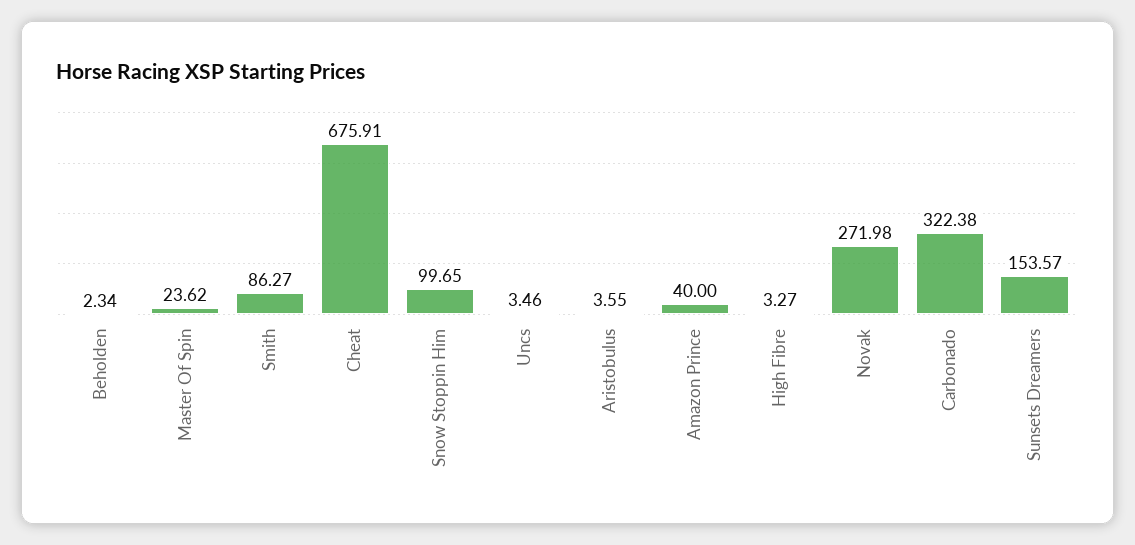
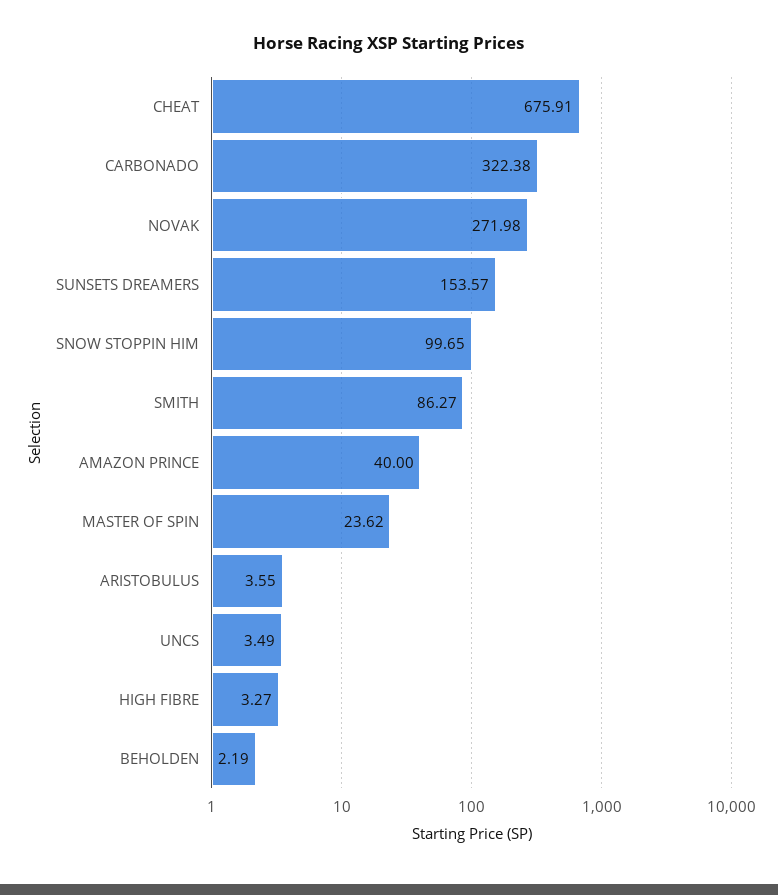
Beholden: 2.34 -> 2.19
Uncs: 3.46 -> 3.49

